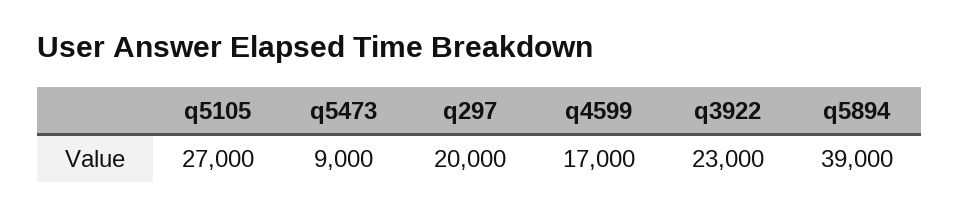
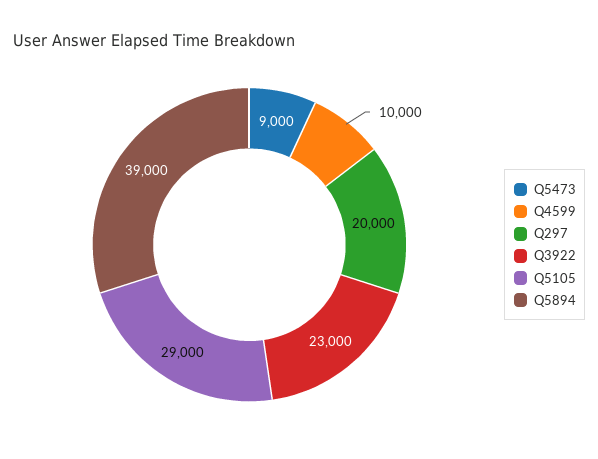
q5105: 27000 -> 29000
q4599: 17000 -> 10000

